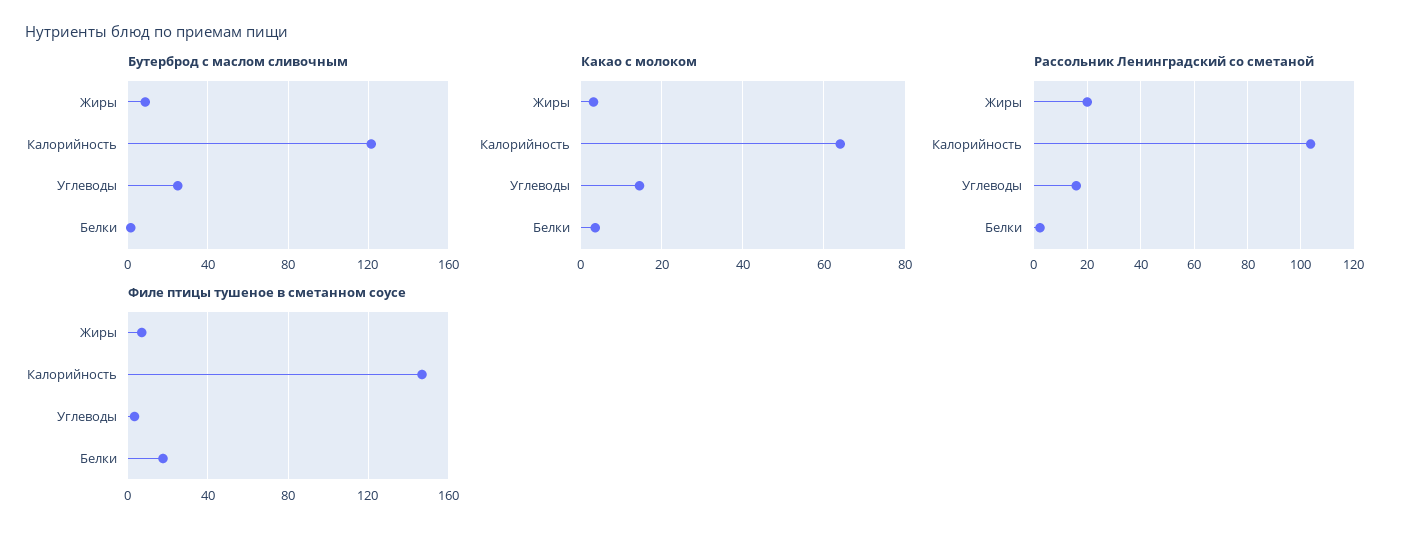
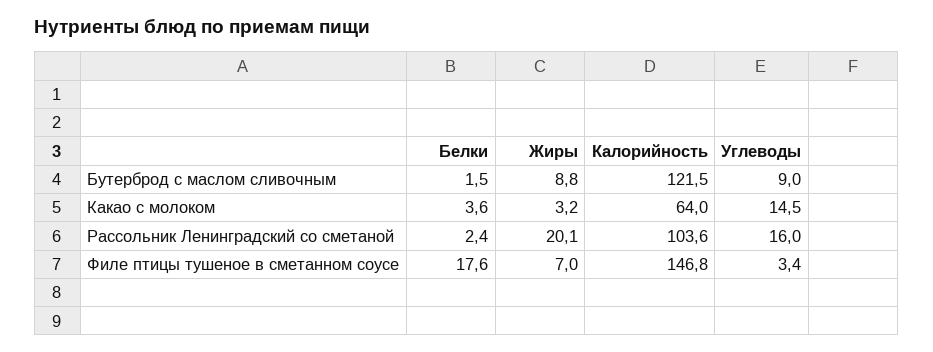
Бутерброд с маслом сливочным, Углеводы: 25 -> 9

